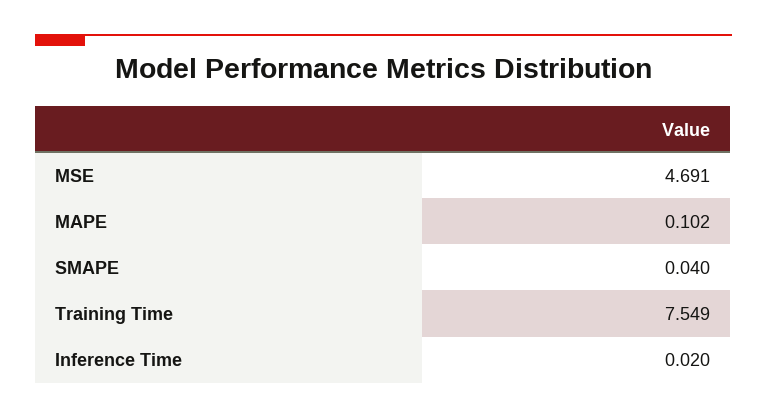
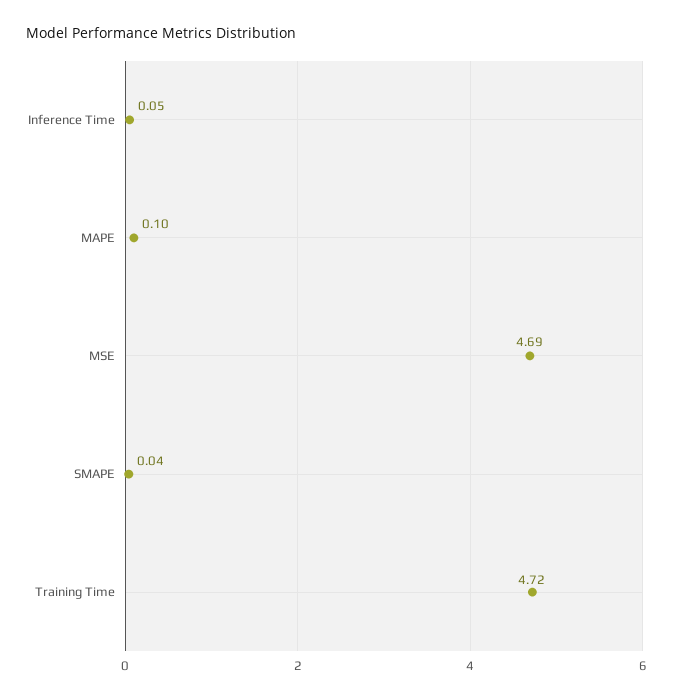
Training Time: 7.549 -> 4.72
Inference Time: 0.02 -> 0.05

